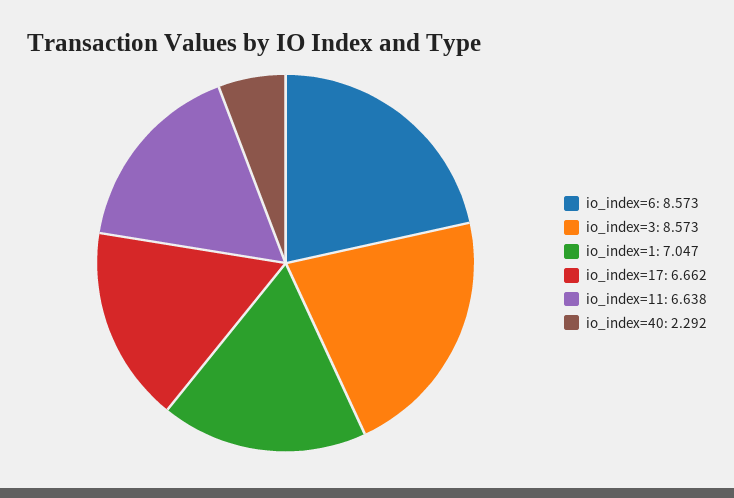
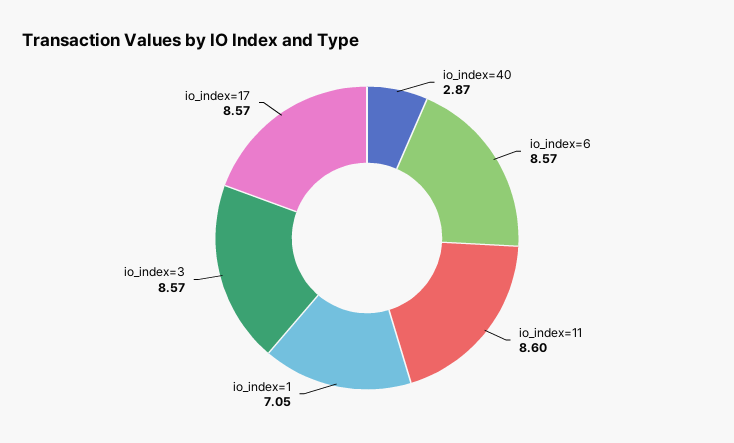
io_index=17: 6.662 -> 8.57
io_index=11: 6.638 -> 8.6
io_index=40: 2.292 -> 2.87

